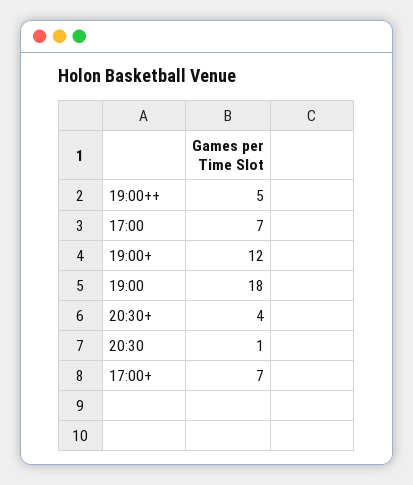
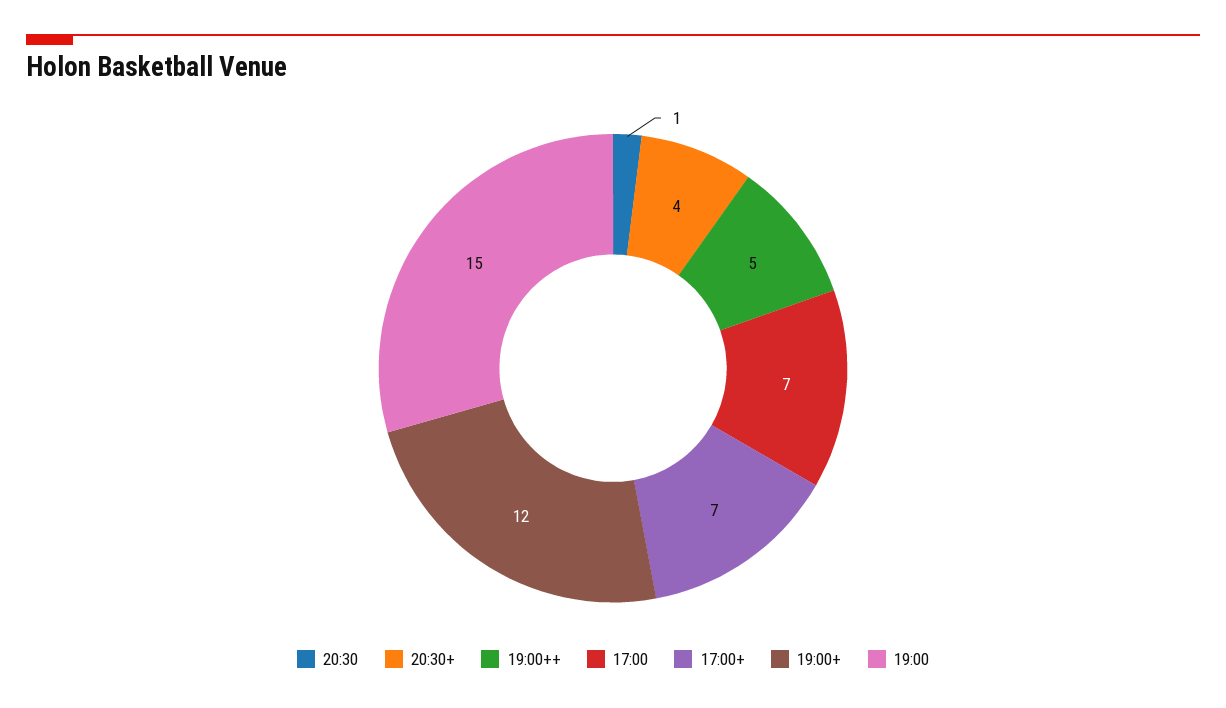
19:00: 18 -> 15

